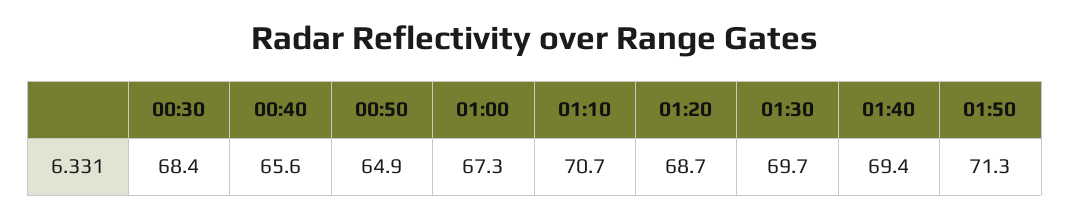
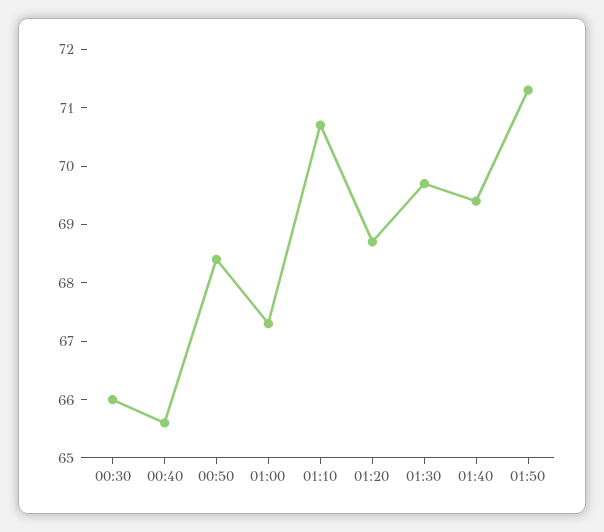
00:30: 68.4 -> 66
00:50: 64.9 -> 68.5

